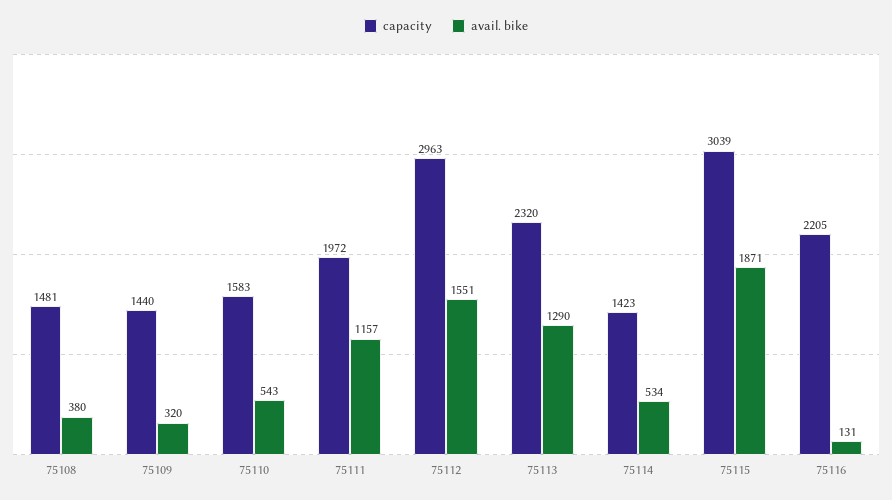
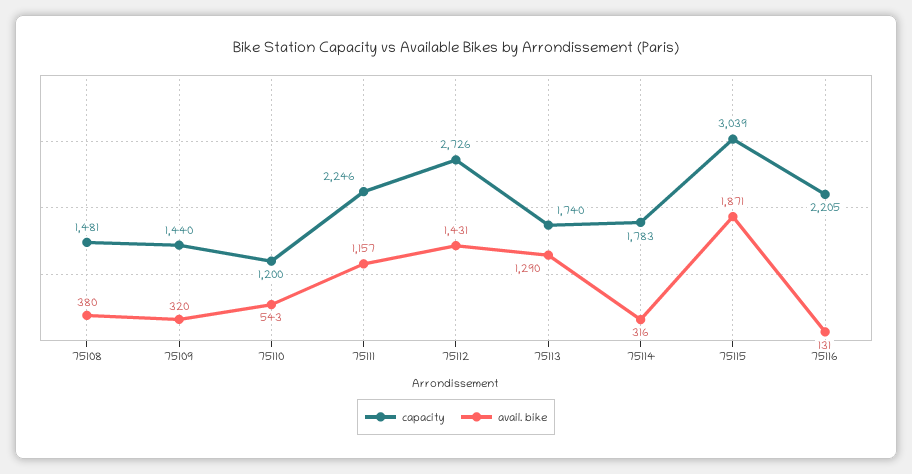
capacity, 75110: 1583 -> 1200
capacity, 75111: 1972 -> 2246
capacity, 75112: 2963 -> 2726
avail. bike, 75112: 1551 -> 1431
capacity, 75113: 2320 -> 1740
capacity, 75114: 1423 -> 1783
avail. bike, 75114: 534 -> 316

